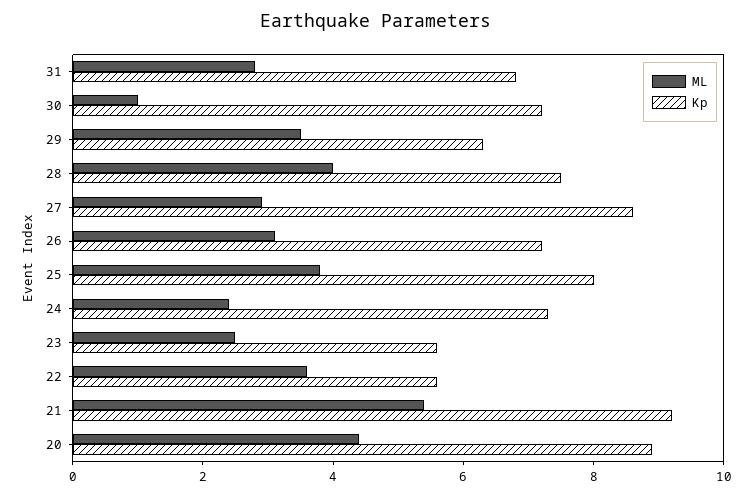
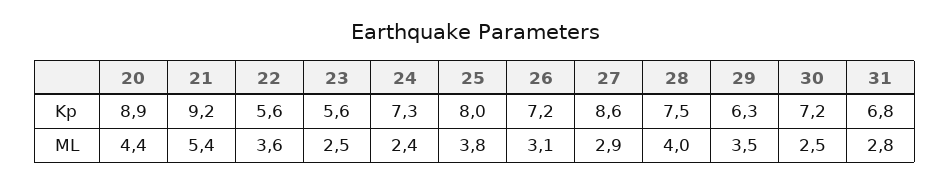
ML, 30: 1 -> 2.5

